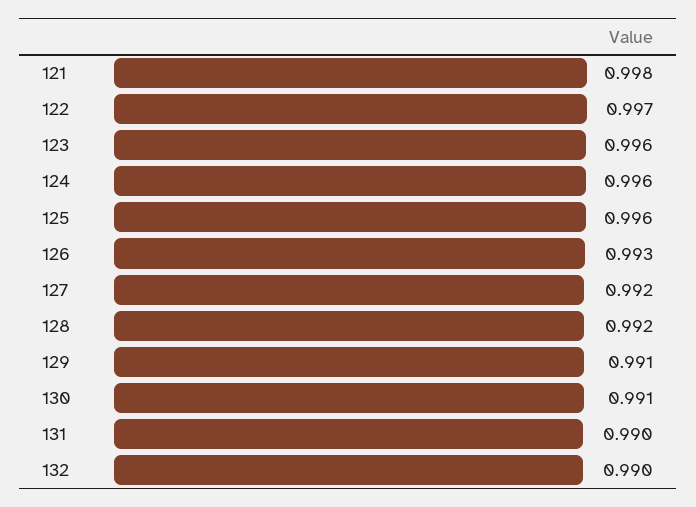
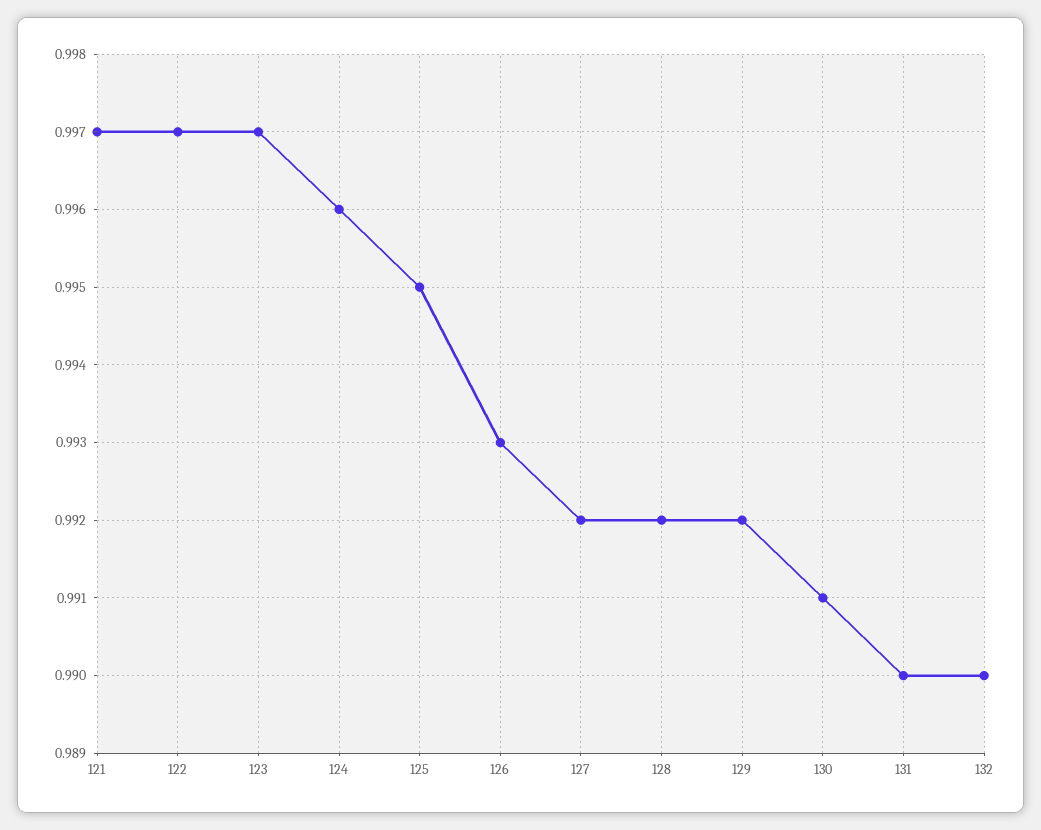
121: 0.998 -> 0.997
123: 0.996 -> 0.997
125: 0.996 -> 0.995
129: 0.991 -> 0.992

